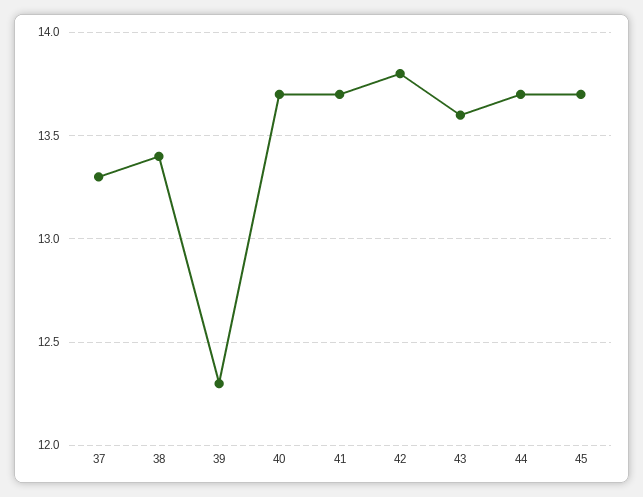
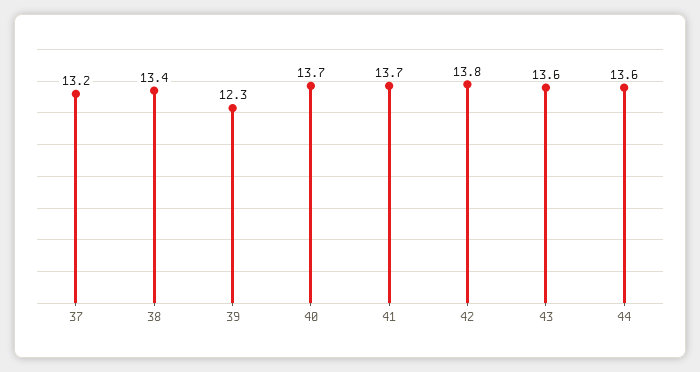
37: 13.3 -> 13.2
44: 13.7 -> 13.6
45: 13.7 -> none

